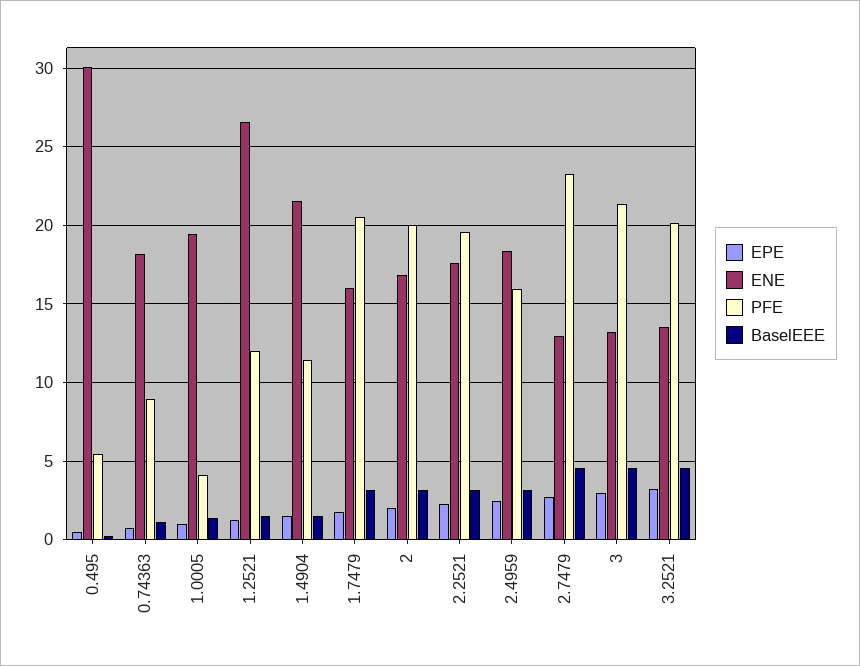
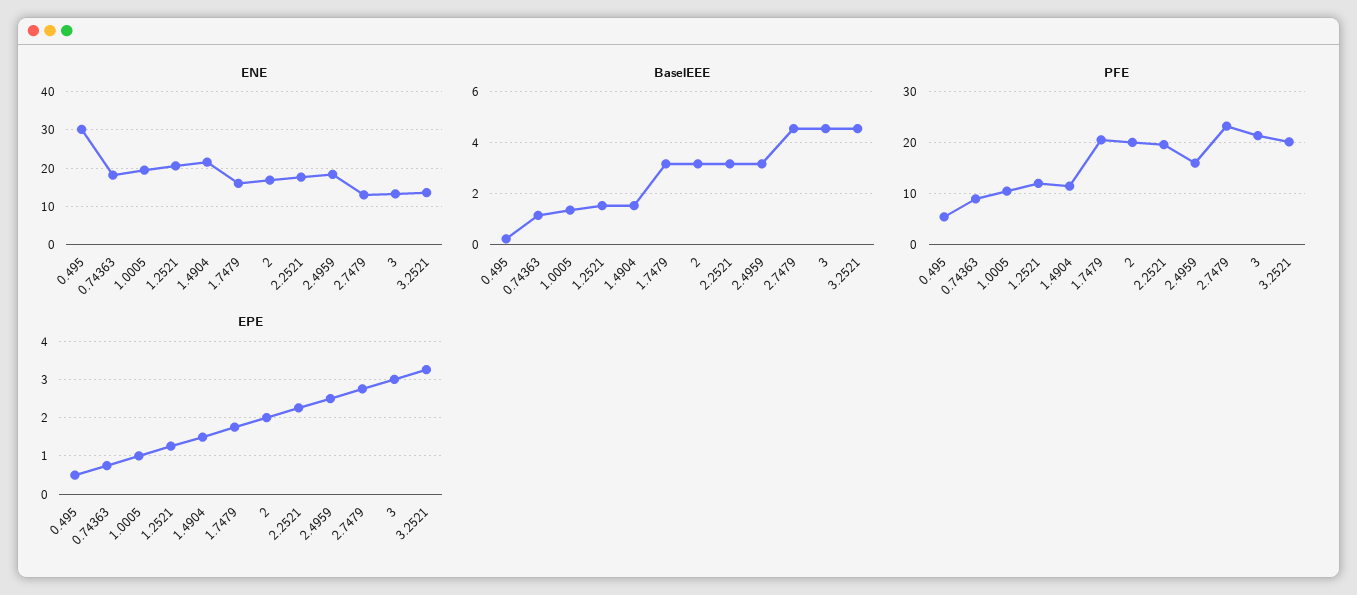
PFE, 1.0005: 4 -> 10
ENE, 1.2521: 26.5 -> 20

